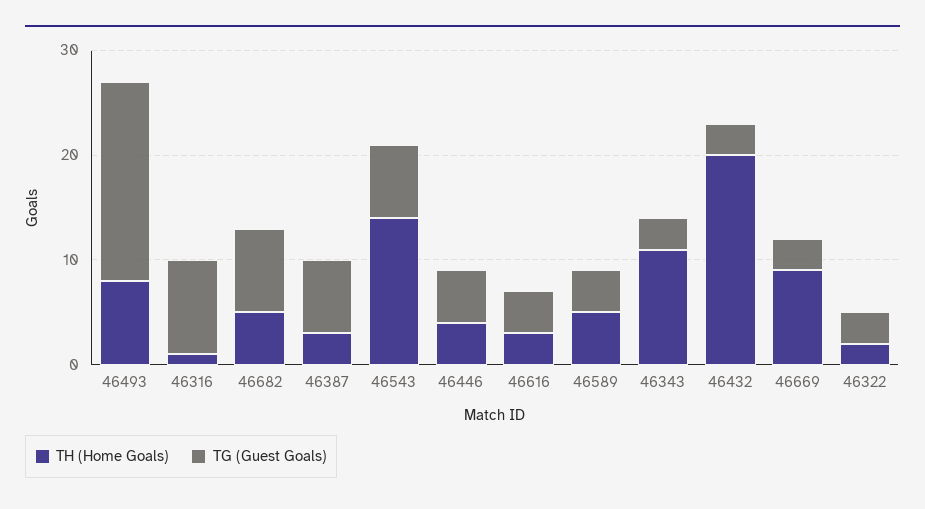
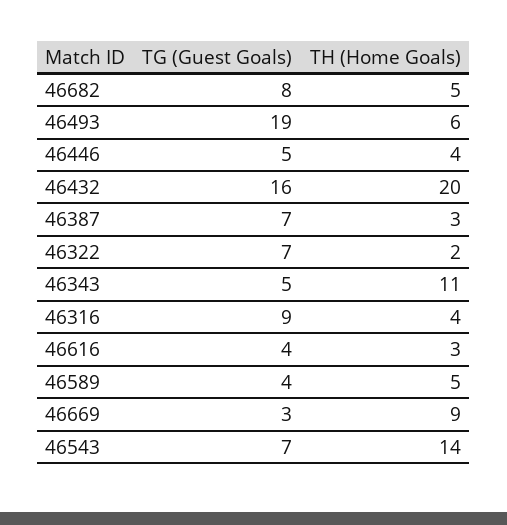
TH (Home Goals), 46493: 8 -> 6
TH (Home Goals), 46316: 1 -> 4
TG (Guest Goals), 46343: 3 -> 5
TG (Guest Goals), 46432: 3 -> 16
TG (Guest Goals), 46322: 3 -> 7

